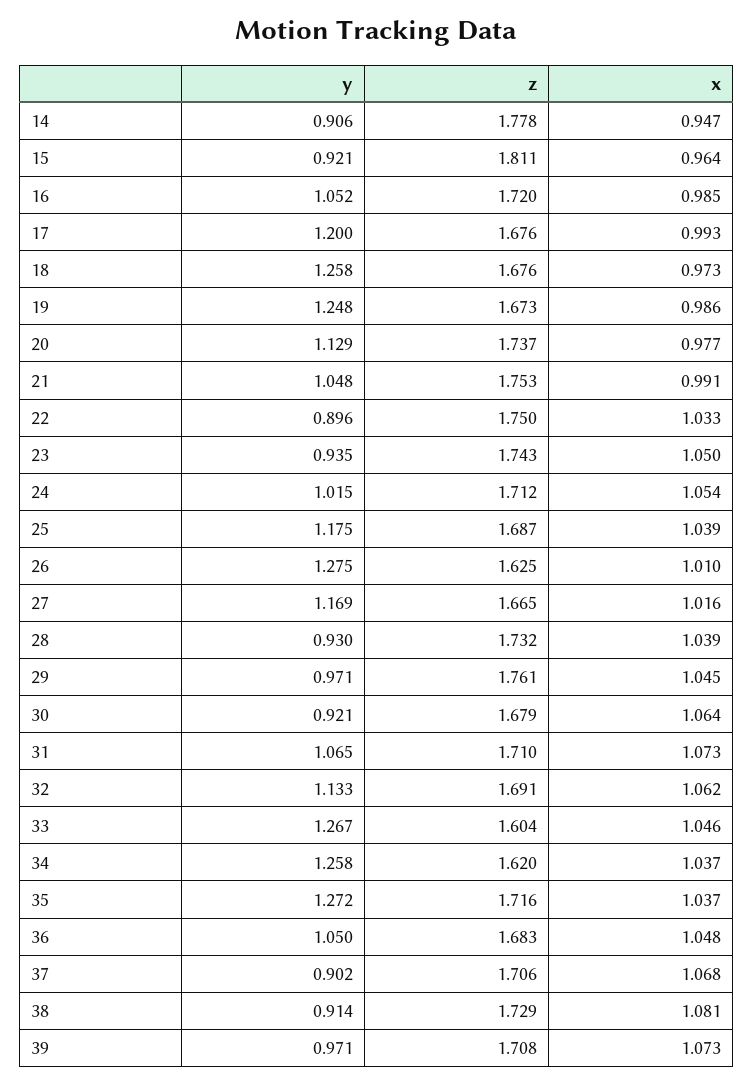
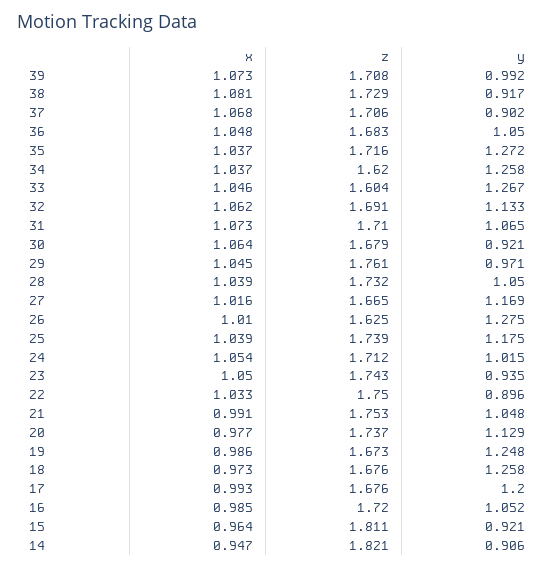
z, 14: 1.778 -> 1.821
z, 25: 1.687 -> 1.739
y, 28: 0.93 -> 1.05
y, 38: 0.914 -> 0.917
y, 39: 0.971 -> 0.992

